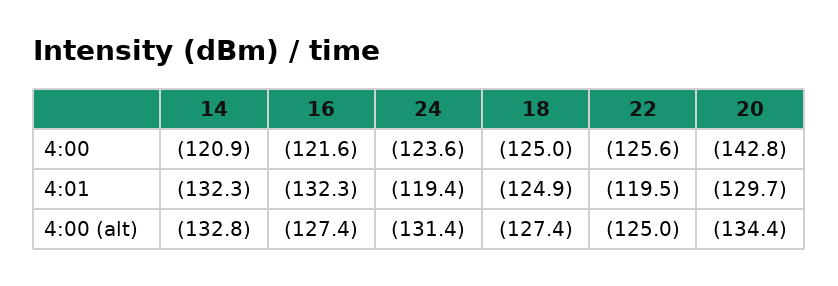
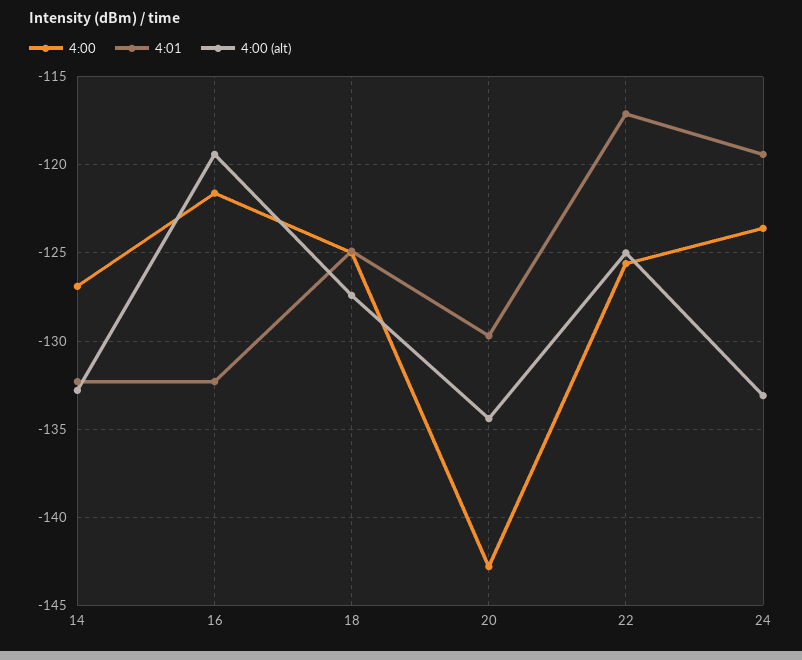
4:00, 14: -120.9 -> -127
4:01, 22: -119.5 -> -117
4:00 (alt), 16: -127.4 -> -119.5
4:00 (alt), 24: -131.4 -> -133

